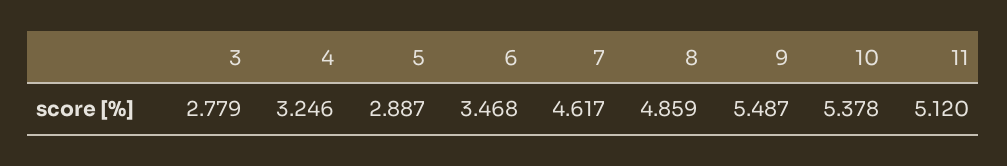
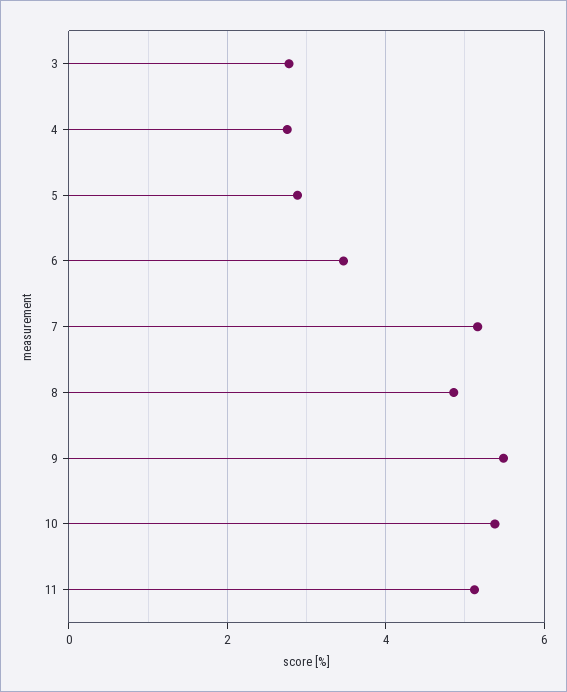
4: 3.246 -> 2.8
7: 4.617 -> 5.2

